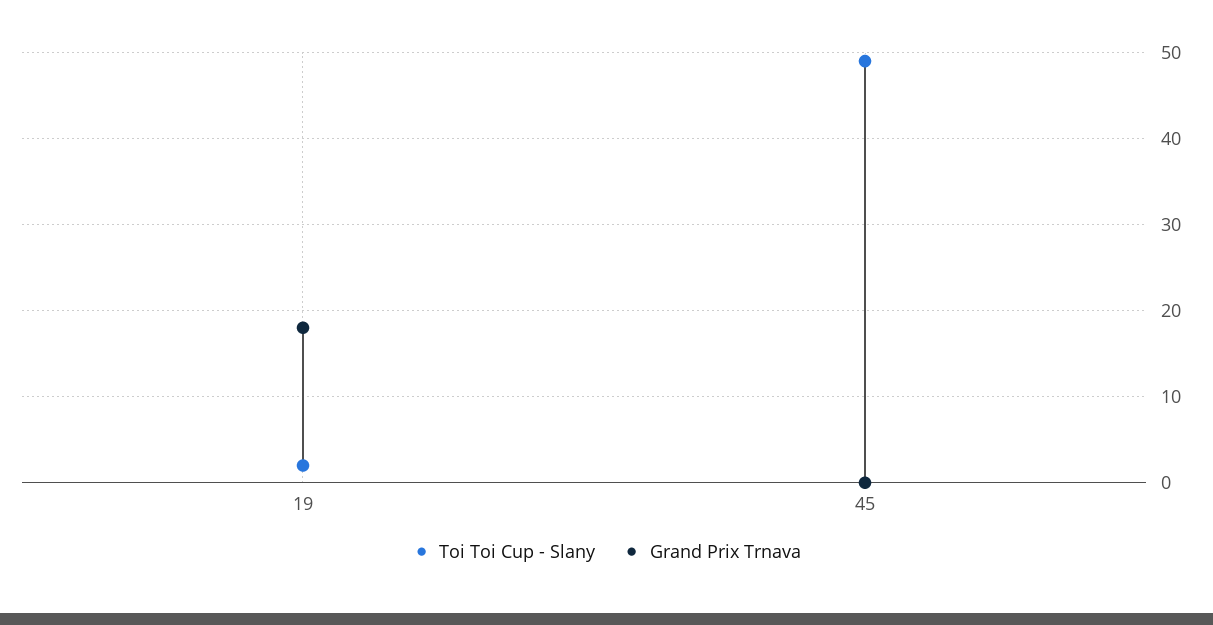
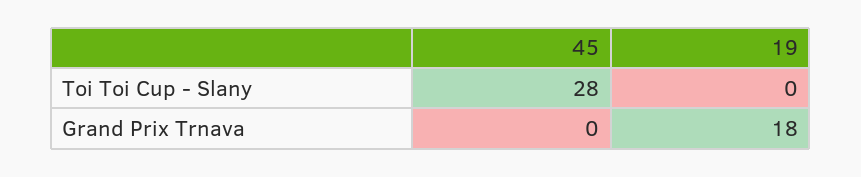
Toi Toi Cup - Slany, 19: 2 -> 0
Toi Toi Cup - Slany, 45: 49 -> 28

